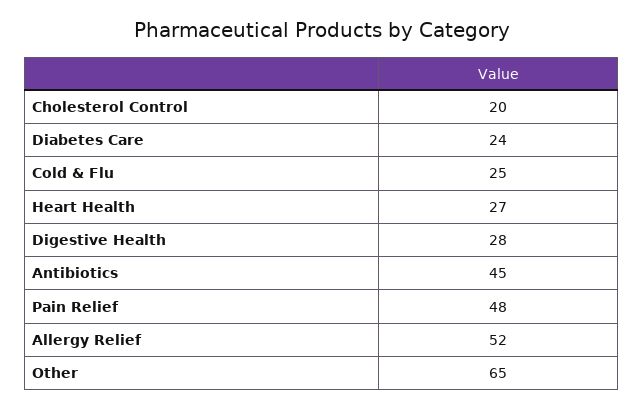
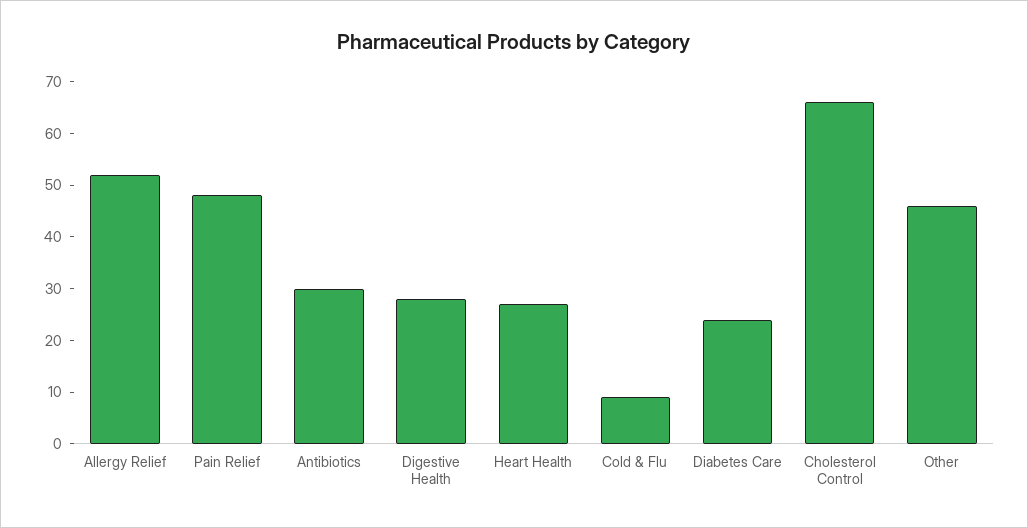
Cholesterol Control: 20 -> 65
Cold & Flu: 25 -> 10
Antibiotics: 45 -> 30
Other: 65 -> 45

